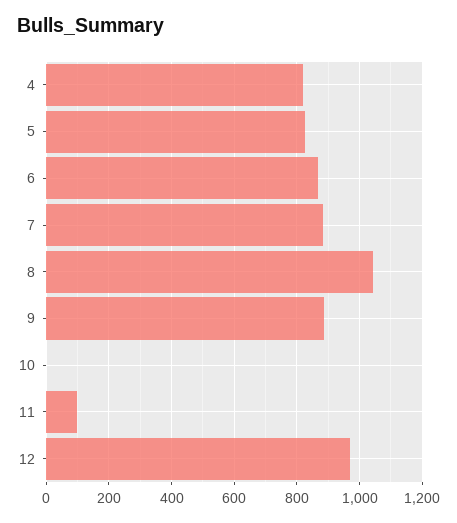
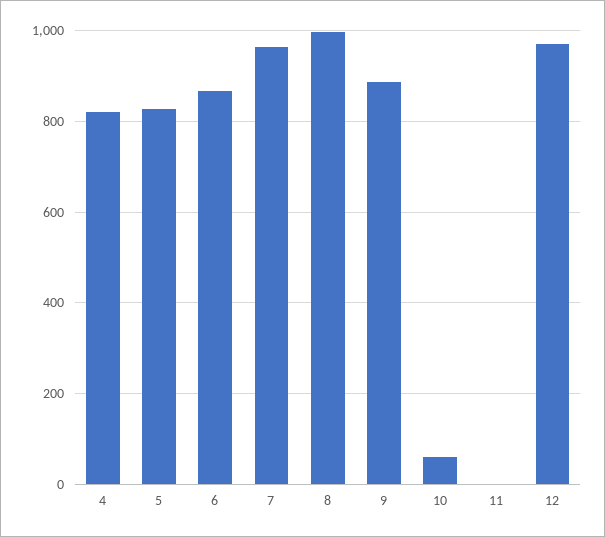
7: 880 -> 960
8: 1040 -> 1000
10: 0 -> 60
11: 100 -> 0

